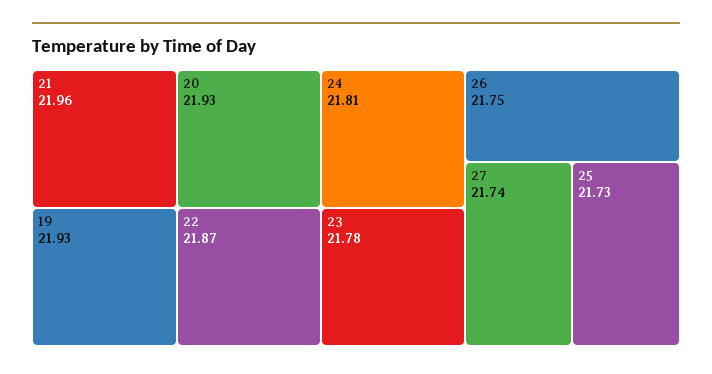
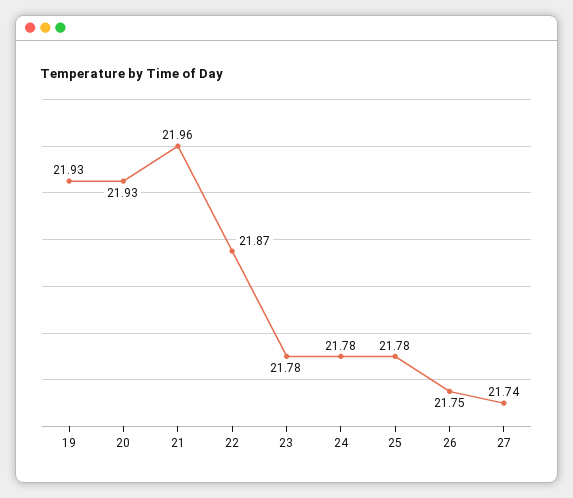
24: 21.81 -> 21.78
25: 21.73 -> 21.78

